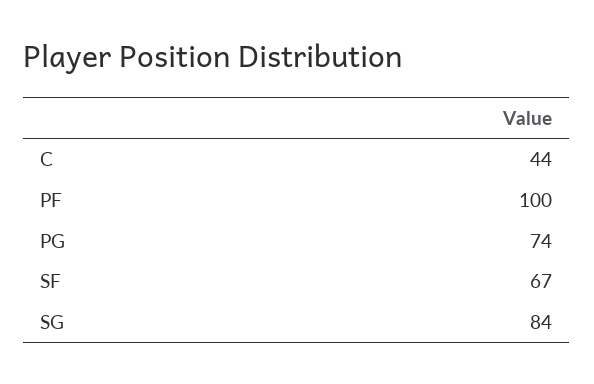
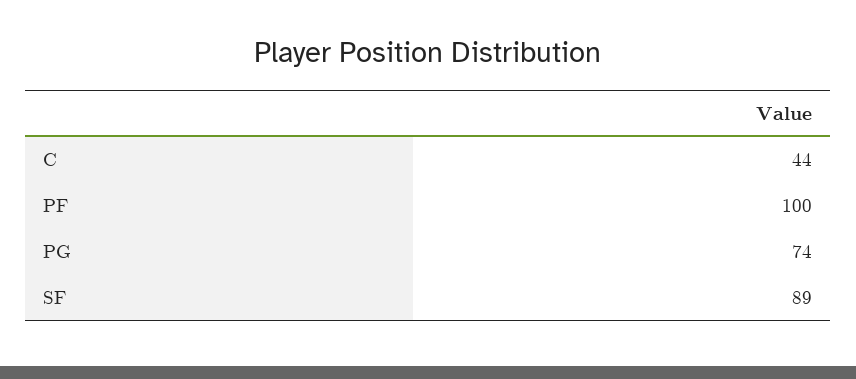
SF: 67 -> 89
SG: 84 -> none

